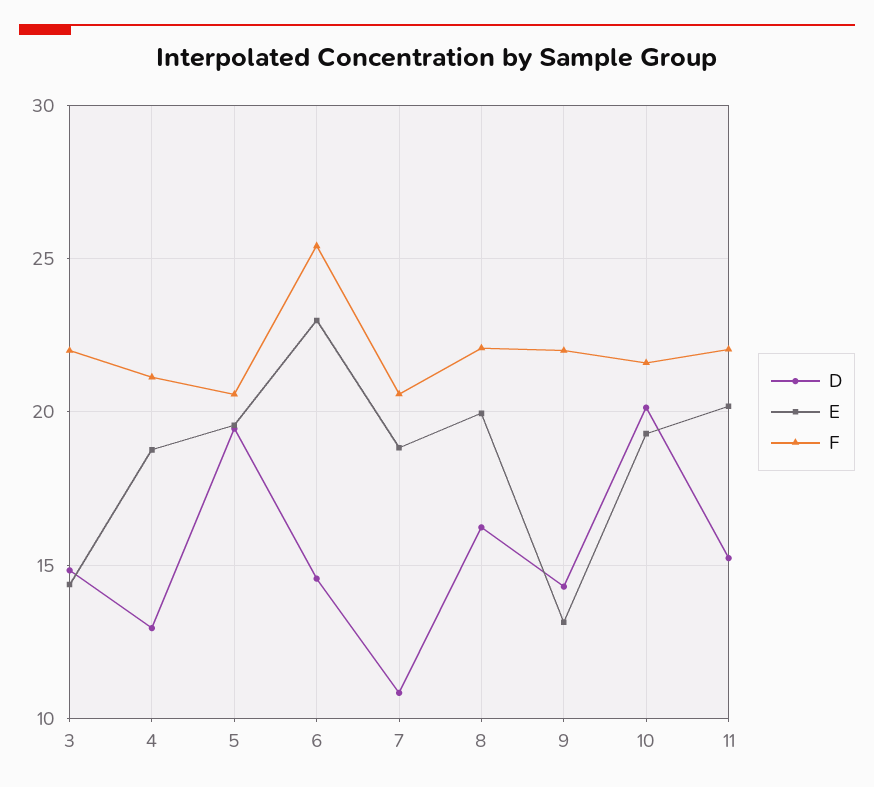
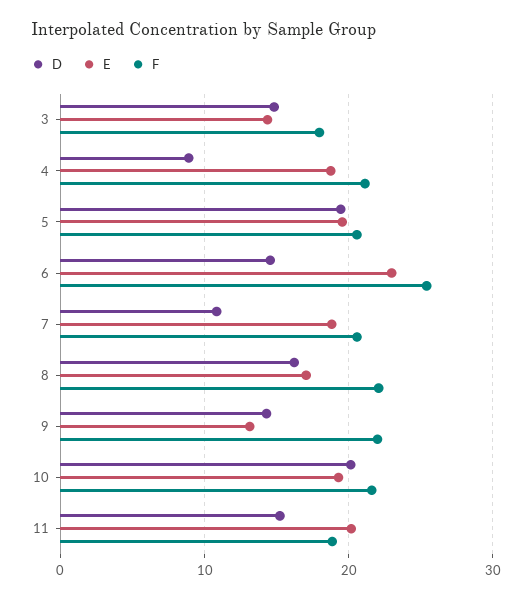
F, 3: 22 -> 18
D, 4: 13 -> 9
E, 8: 20 -> 17
F, 11: 22 -> 19

